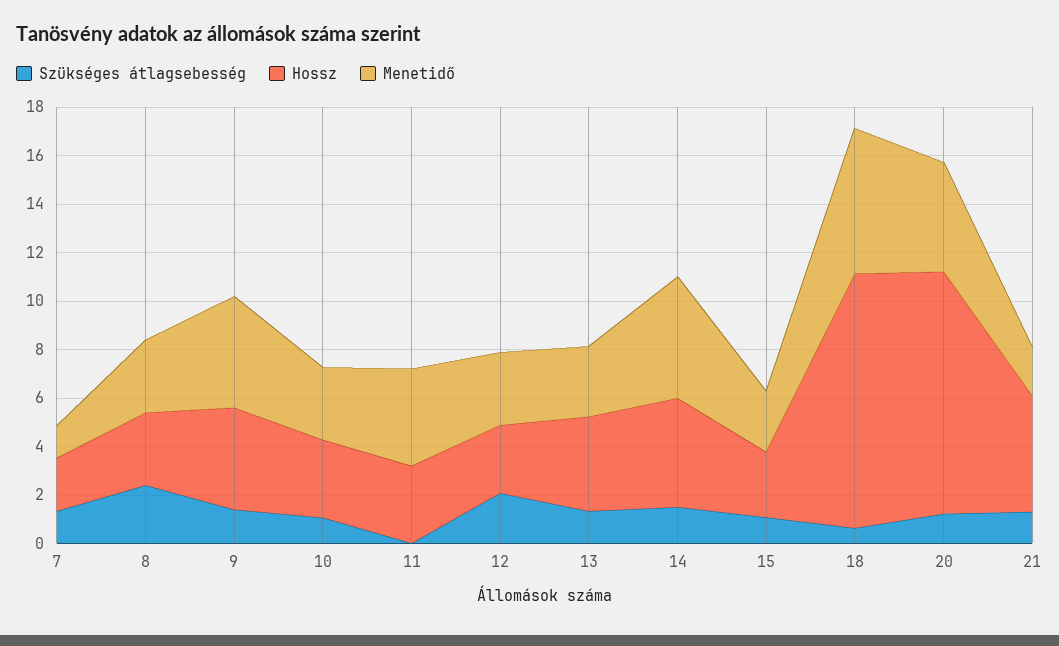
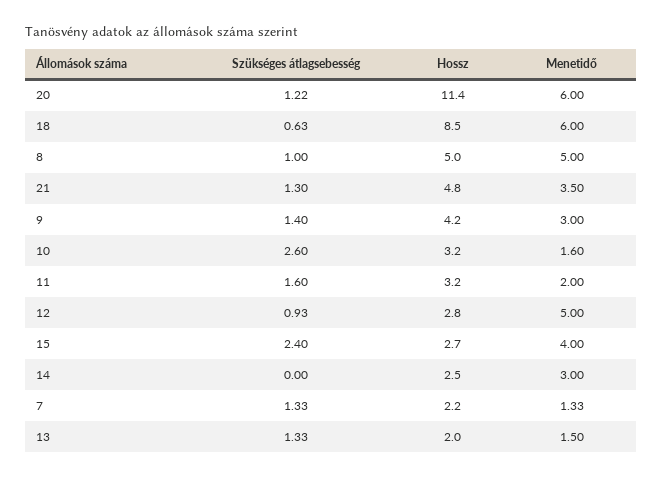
Szükséges átlagsebesség, 8: 2.5 -> 1
Hossz, 8: 3 -> 5
Menetidő, 8: 3 -> 5
Menetidő, 9: 4.5 -> 3
Szükséges átlagsebesség, 10: 1 -> 2.6
Menetidő, 10: 3 -> 1.6
Szükséges átlagsebesség, 11: 0 -> 1.6
Menetidő, 11: 4 -> 2
Szükséges átlagsebesség, 12: 2 -> 0.93
Menetidő, 12: 3 -> 5
Hossz, 13: 4 -> 2
Menetidő, 13: 3 -> 1.5
Szükséges átlagsebesség, 14: 1.5 -> 0
Hossz, 14: 4.5 -> 2.5
Menetidő, 14: 5 -> 3
Szükséges átlagsebesség, 15: 1 -> 2.4
Menetidő, 15: 2.5 -> 4
Hossz, 18: 10.5 -> 8.5
Hossz, 20: 10 -> 11.4
Menetidő, 20: 4.5 -> 6
Menetidő, 21: 2 -> 3.5

